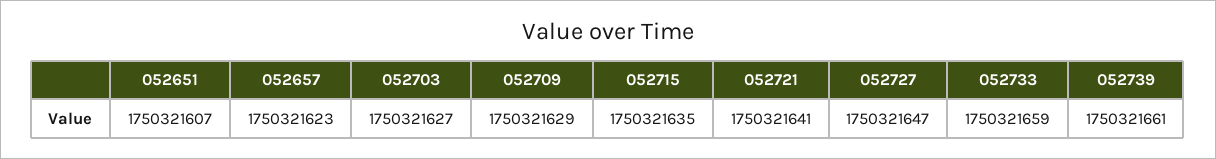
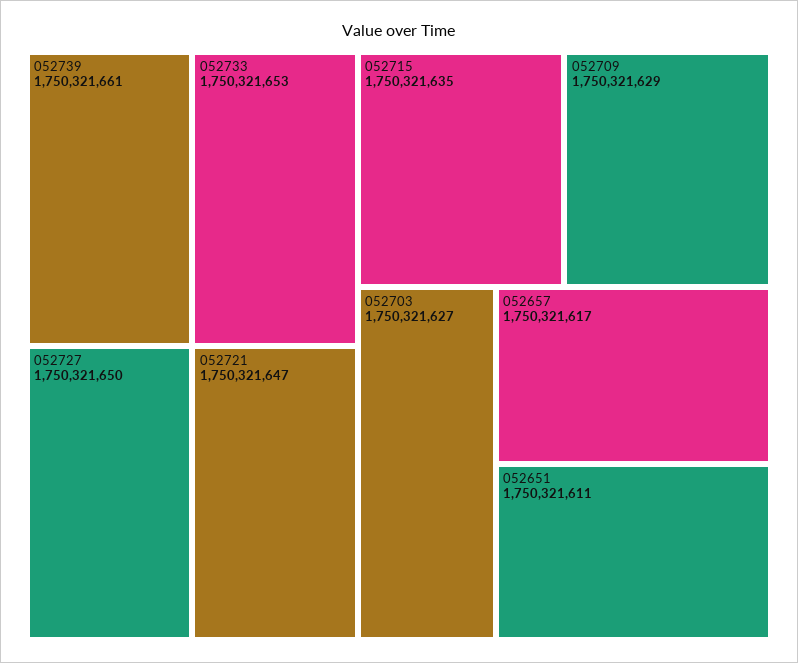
052651: 1750321607 -> 1750321611
052657: 1750321623 -> 1750321617
052721: 1750321641 -> 1750321647
052727: 1750321647 -> 1750321650
052733: 1750321659 -> 1750321653

